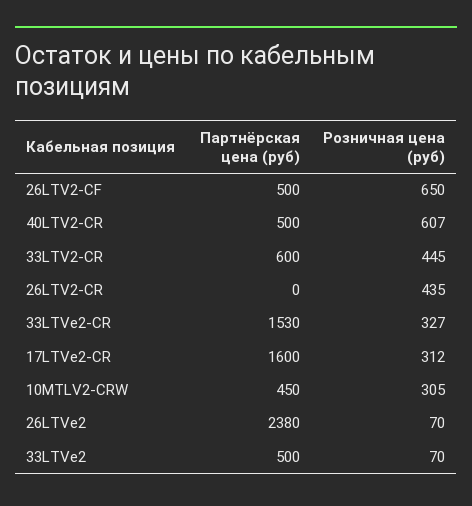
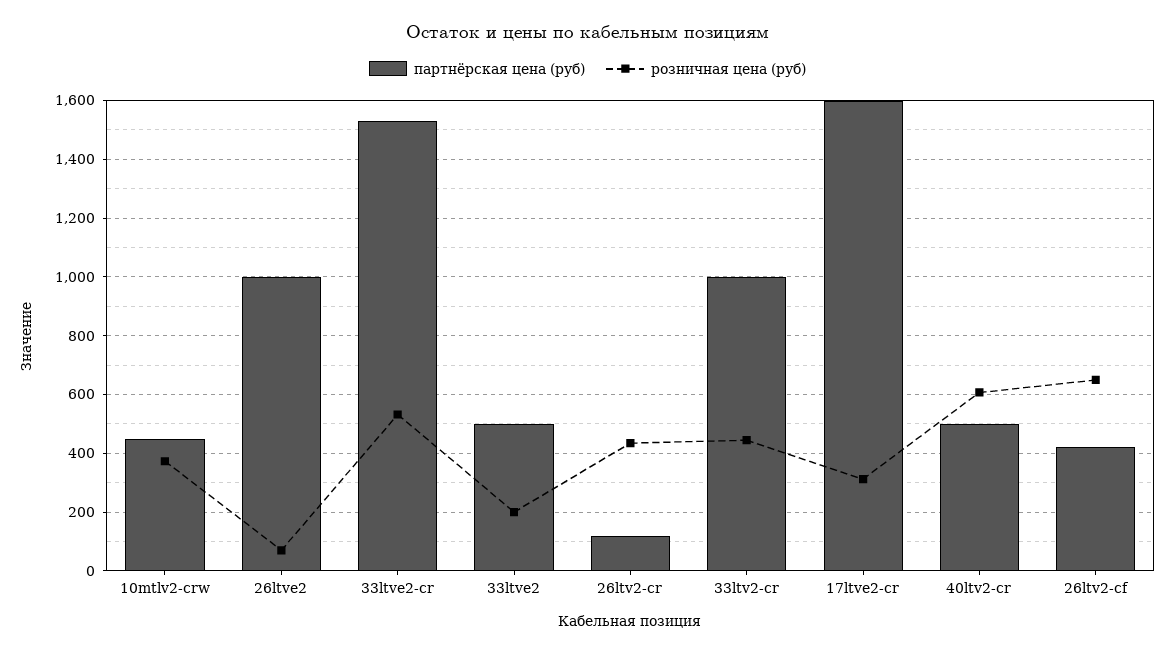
Партнёрская цена (руб), 26LTV2-CF: 500 -> 425
Партнёрская цена (руб), 33LTV2-CR: 600 -> 1000
Партнёрская цена (руб), 26LTV2-CR: 0 -> 125
Розничная цена (руб), 33LTVe2-CR: 327 -> 525
Розничная цена (руб), 10MTLV2-CRW: 305 -> 375
Партнёрская цена (руб), 26LTVe2: 2380 -> 1000
Розничная цена (руб), 33LTVe2: 70 -> 200

